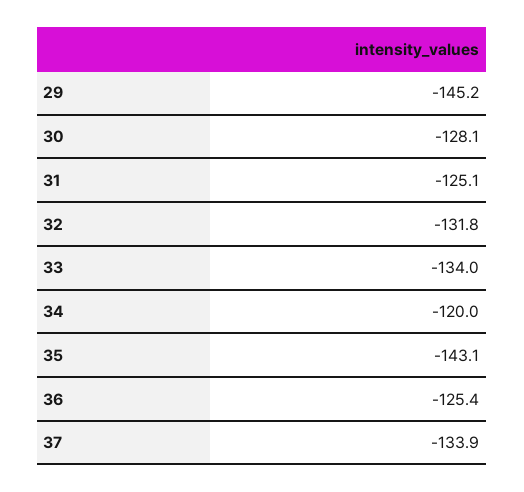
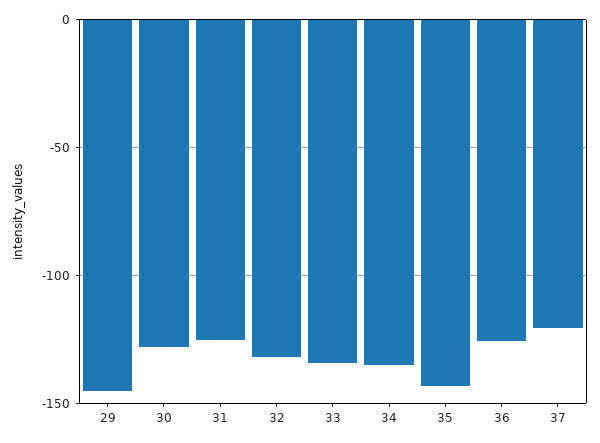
34: -120 -> -135
37: -133.9 -> -120

